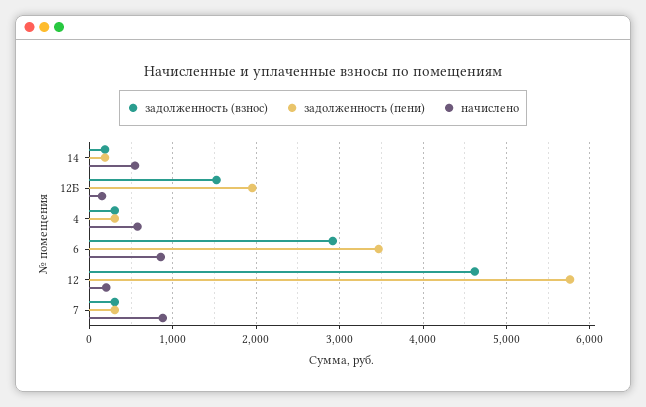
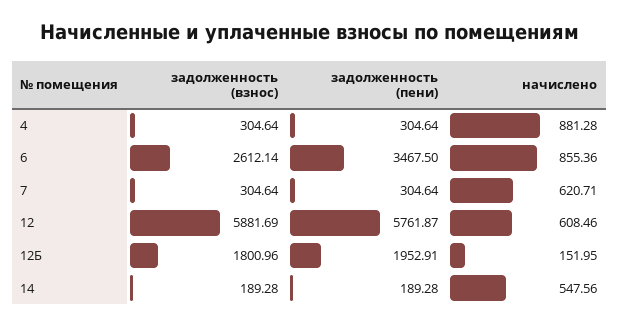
задолженность (взнос), 12Б: 1500 -> 1800.96
начислено, 4: 600 -> 881.28
задолженность (взнос), 6: 2900 -> 2612.14
задолженность (взнос), 12: 4600 -> 5881.69
начислено, 12: 200 -> 608.46
начислено, 7: 900 -> 620.71

